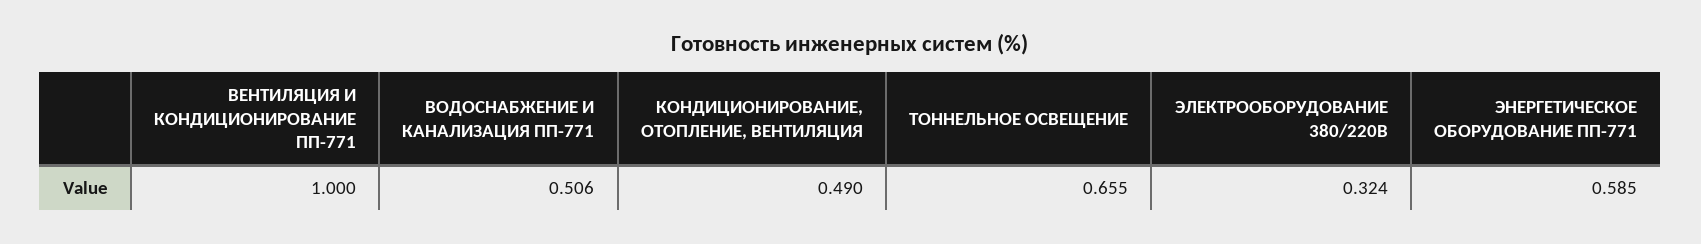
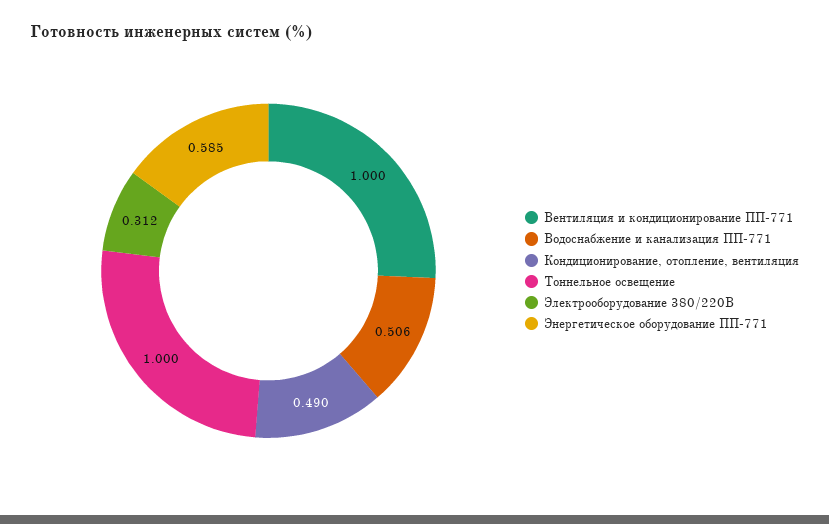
ТОННЕЛЬНОЕ ОСВЕЩЕНИЕ: 0.655 -> 1
ЭЛЕКТРООБОРУДОВАНИЕ 380/220В: 0.324 -> 0.312

